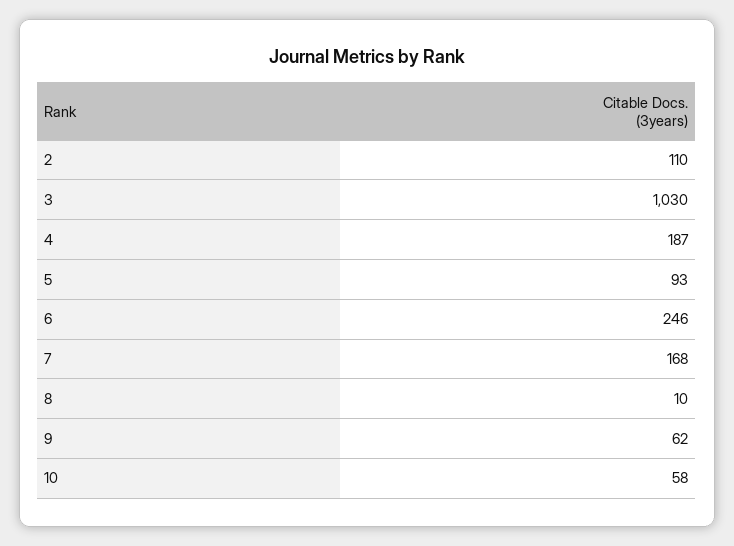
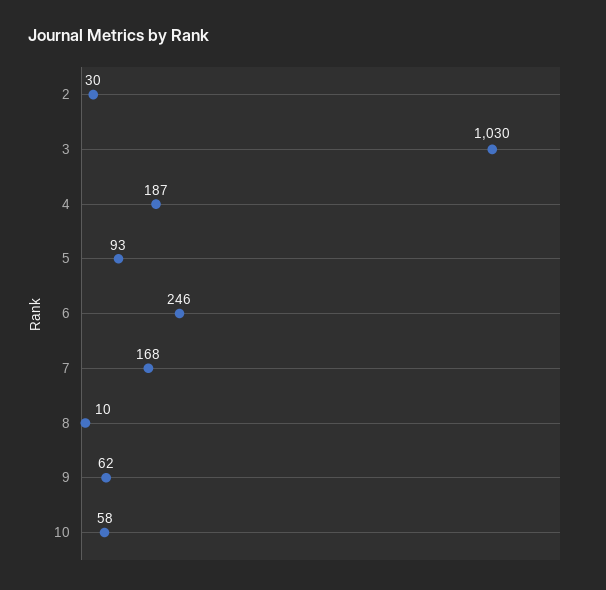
2: 110 -> 30

